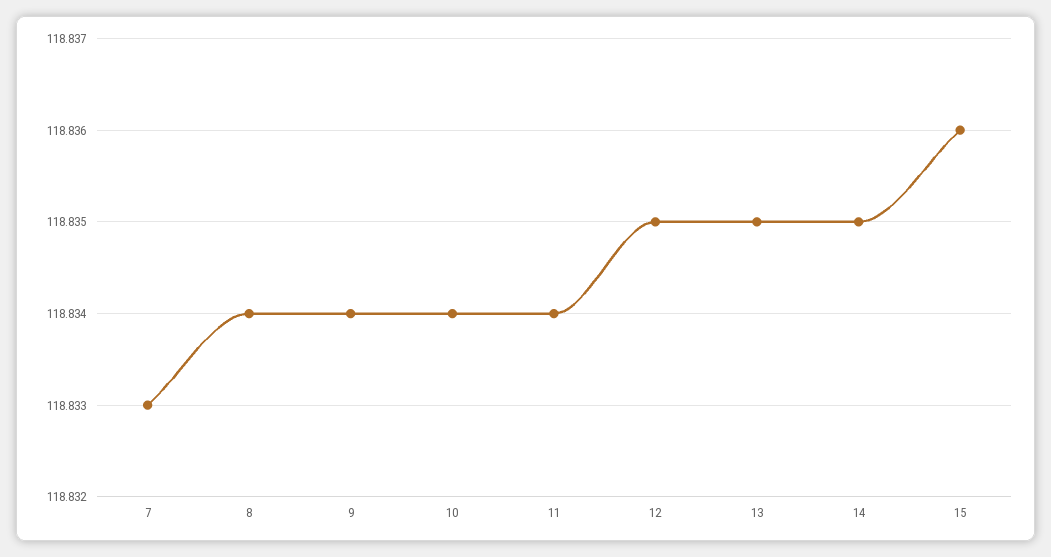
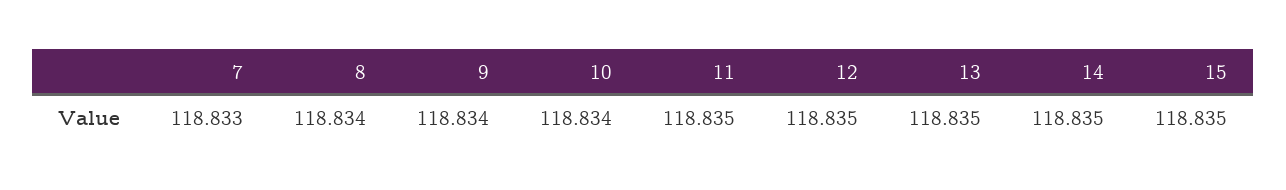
11: 118.834 -> 118.835
15: 118.836 -> 118.835

